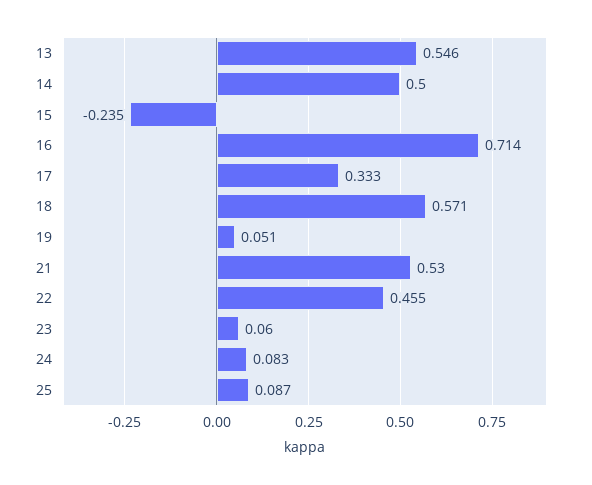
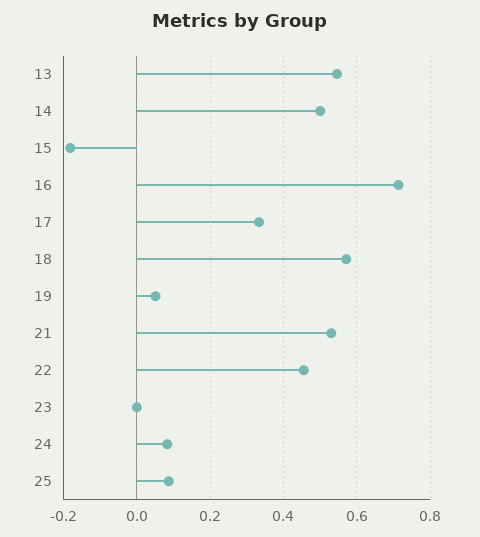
15: -0.235 -> -0.18
23: 0.06 -> 0

